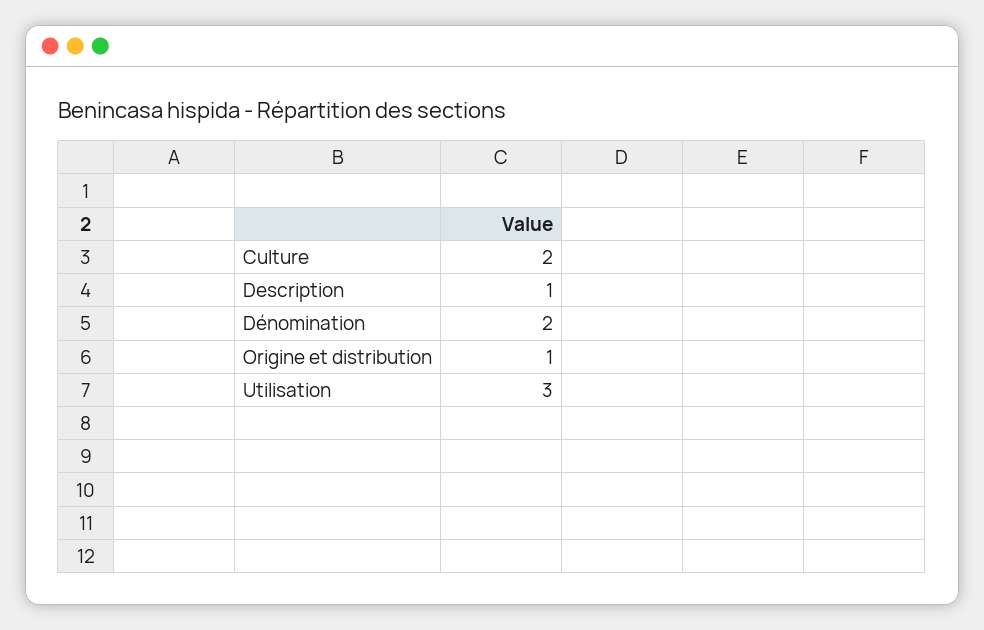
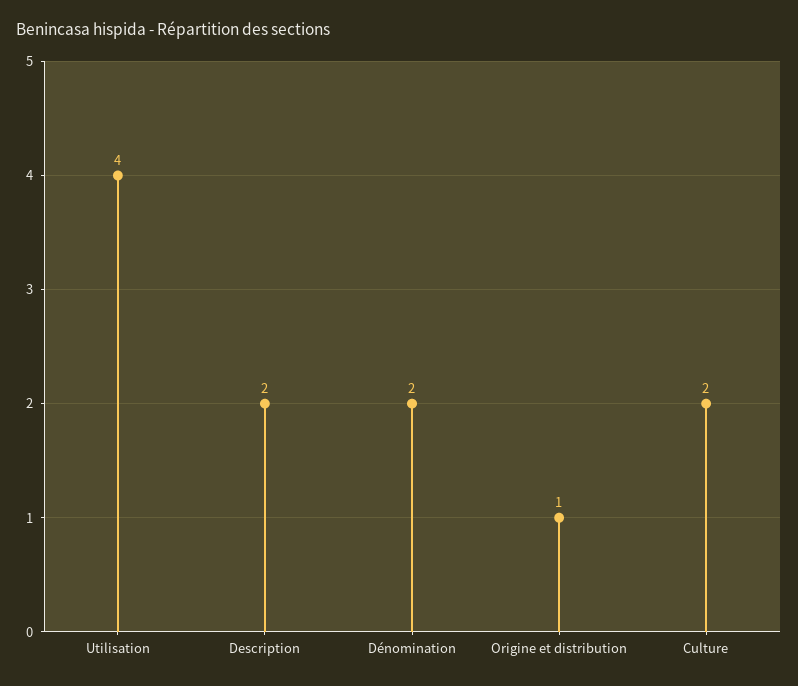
Description: 1 -> 2
Utilisation: 3 -> 4

